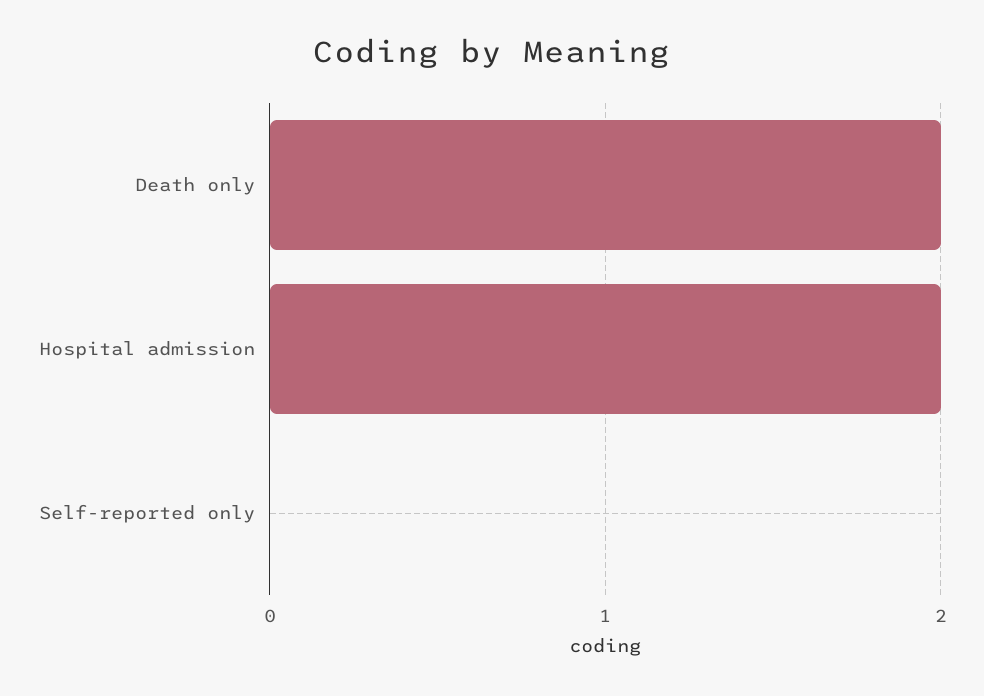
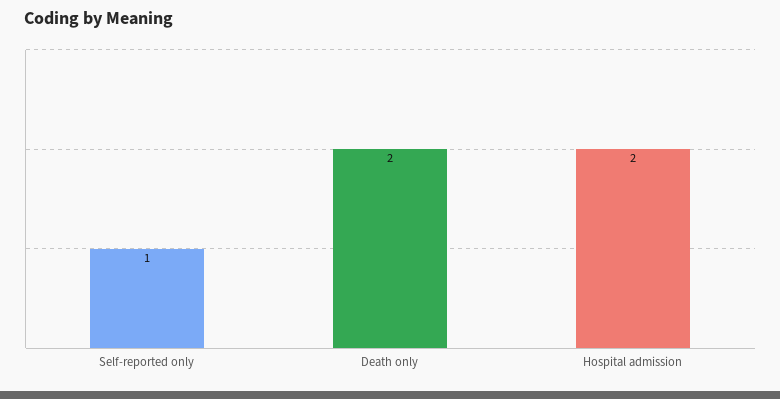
Self-reported only: 0 -> 1

